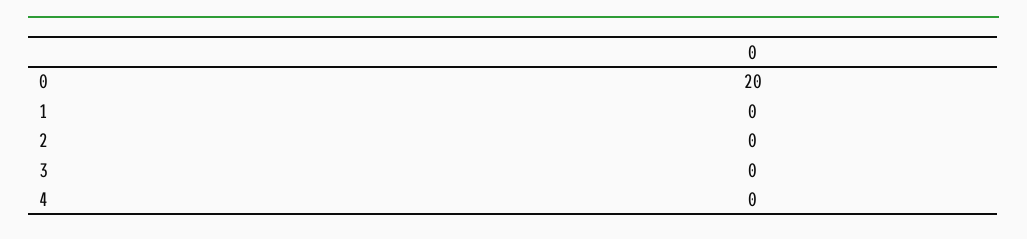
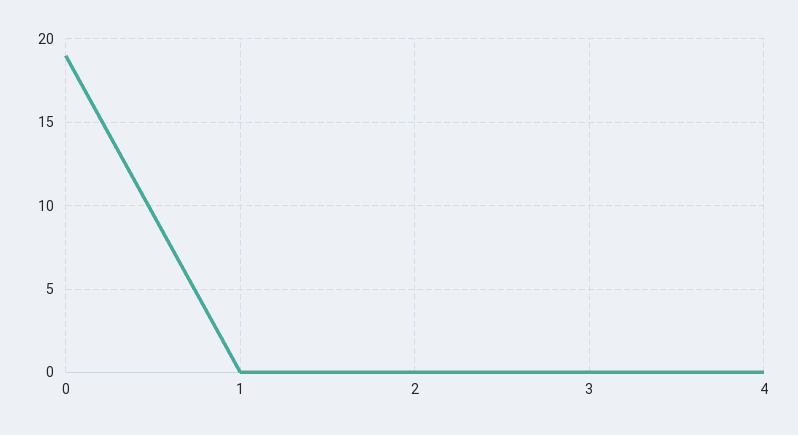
0: 20 -> 19

